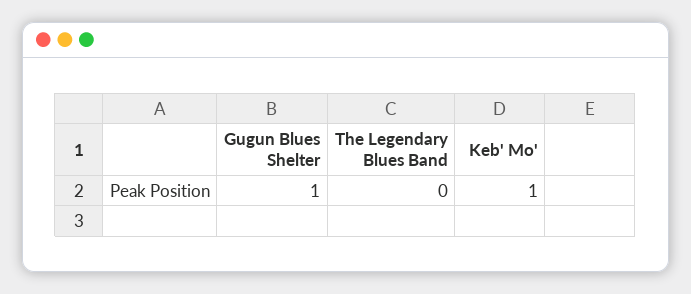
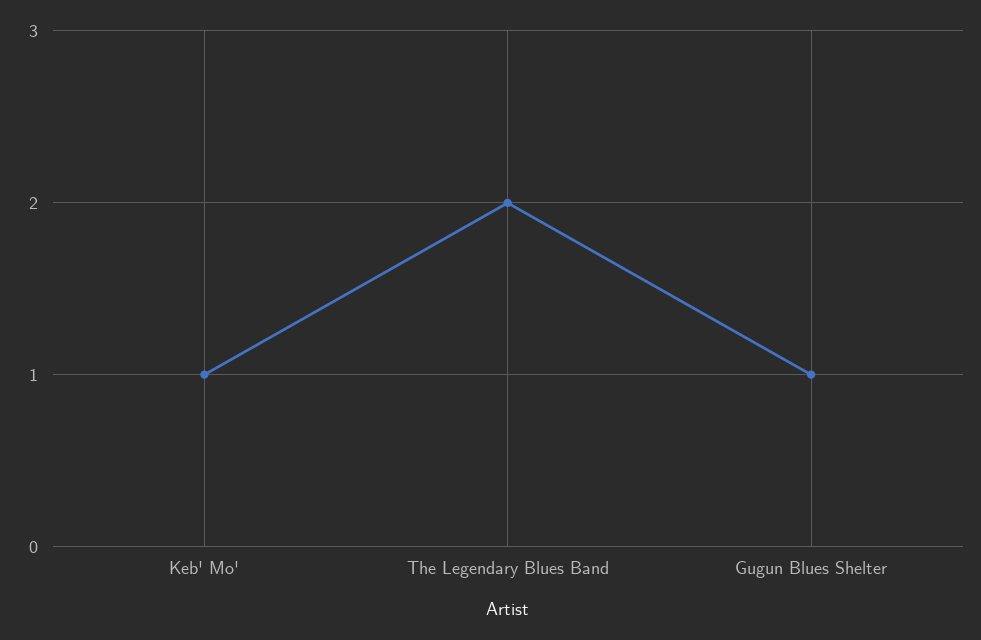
The Legendary Blues Band: 0 -> 2

